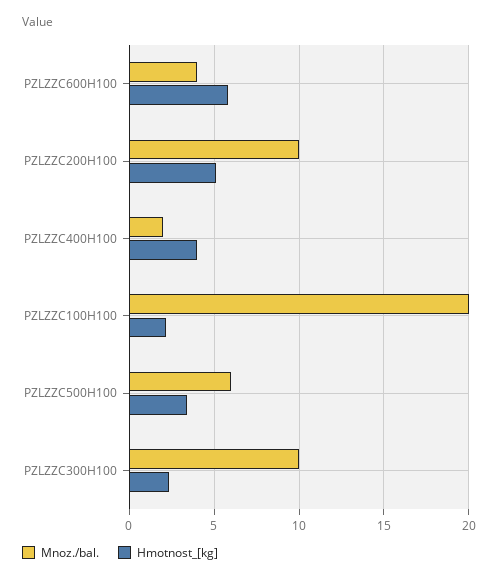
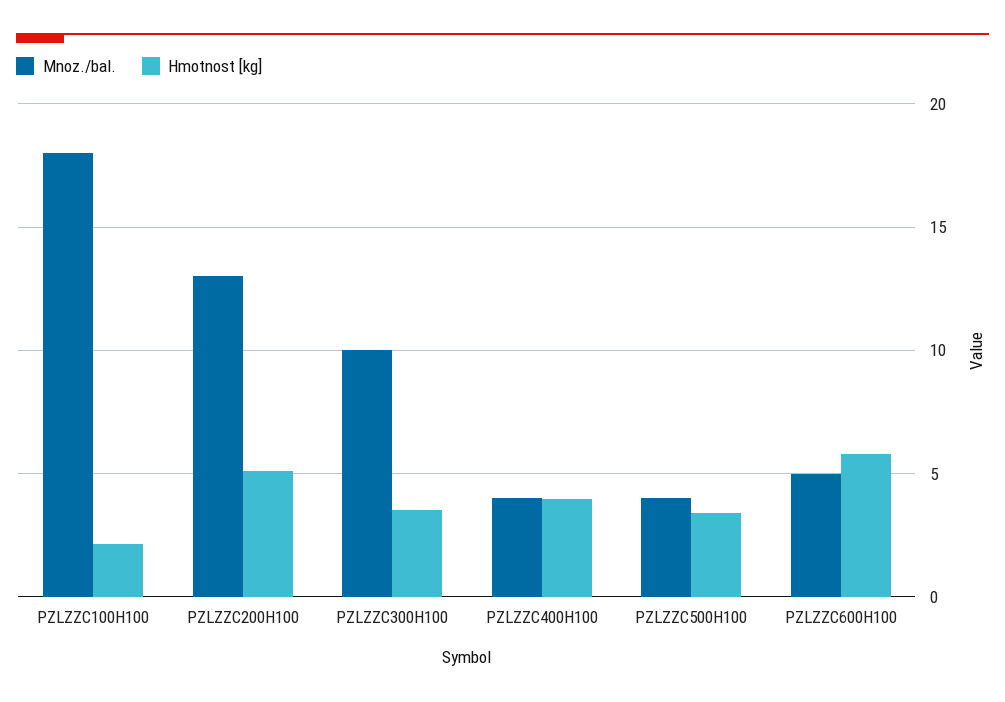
Mnoz./bal., PZLZZC600H100: 4 -> 5
Mnoz./bal., PZLZZC200H100: 10 -> 13
Mnoz./bal., PZLZZC400H100: 2 -> 4
Mnoz./bal., PZLZZC100H100: 20 -> 18
Mnoz./bal., PZLZZC500H100: 6 -> 4
Hmotnost_[kg], PZLZZC300H100: 2.5 -> 3.5

